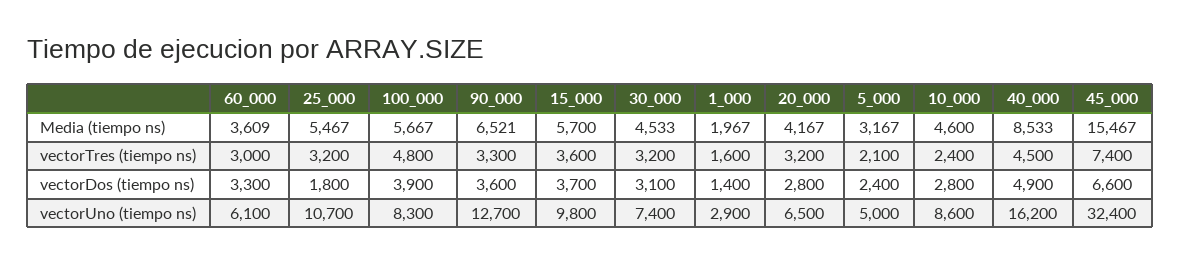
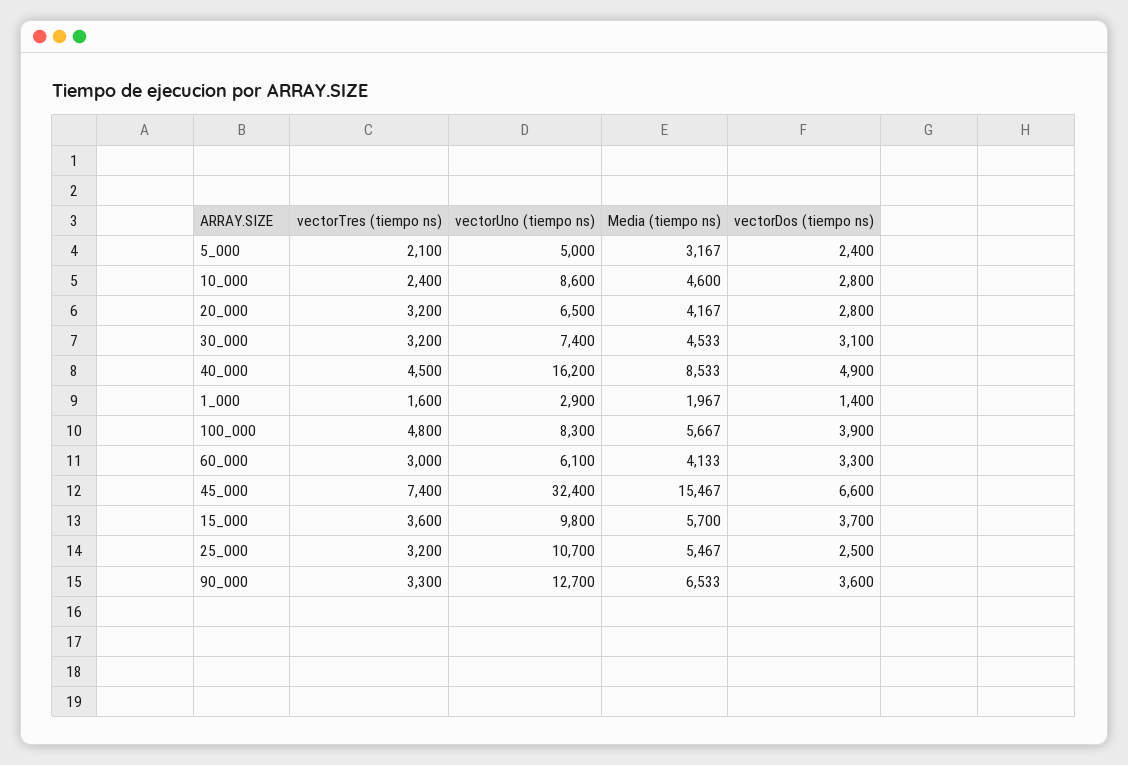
60_000, Media (tiempo ns): 3609 -> 4133
90_000, Media (tiempo ns): 6521 -> 6533
25_000, vectorDos (tiempo ns): 1800 -> 2500

